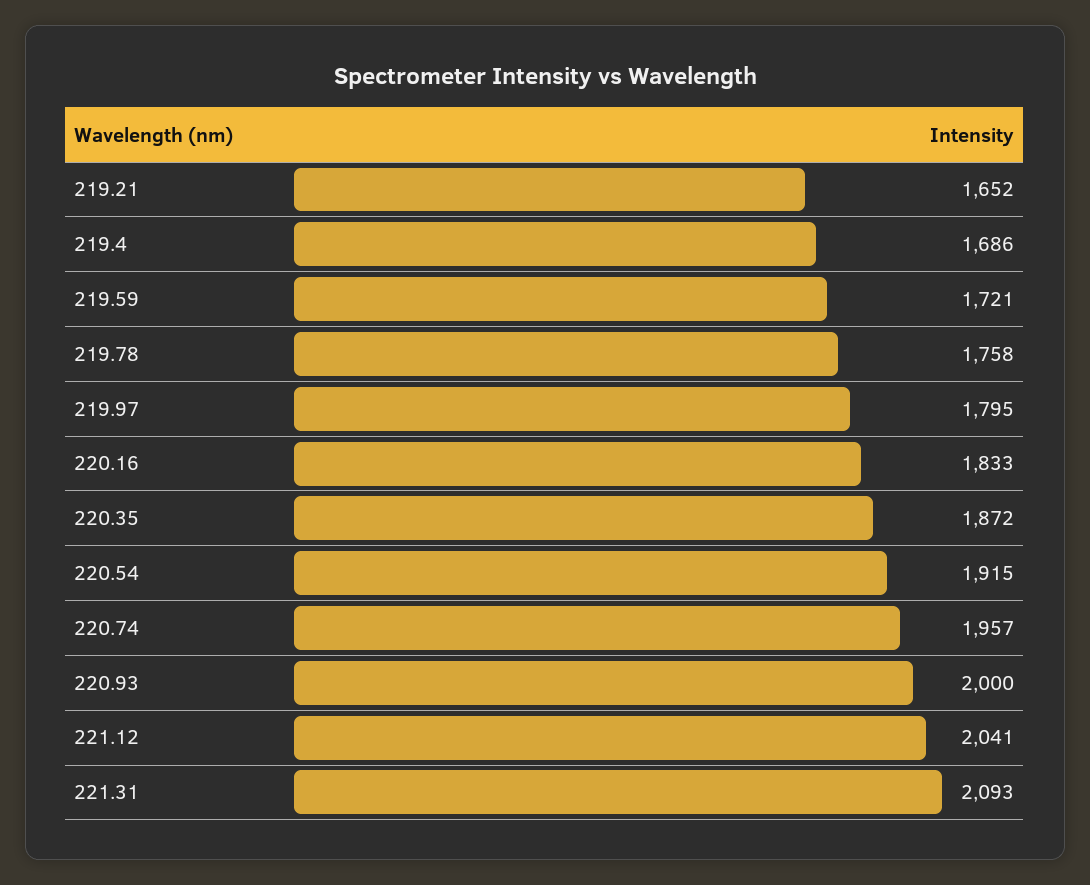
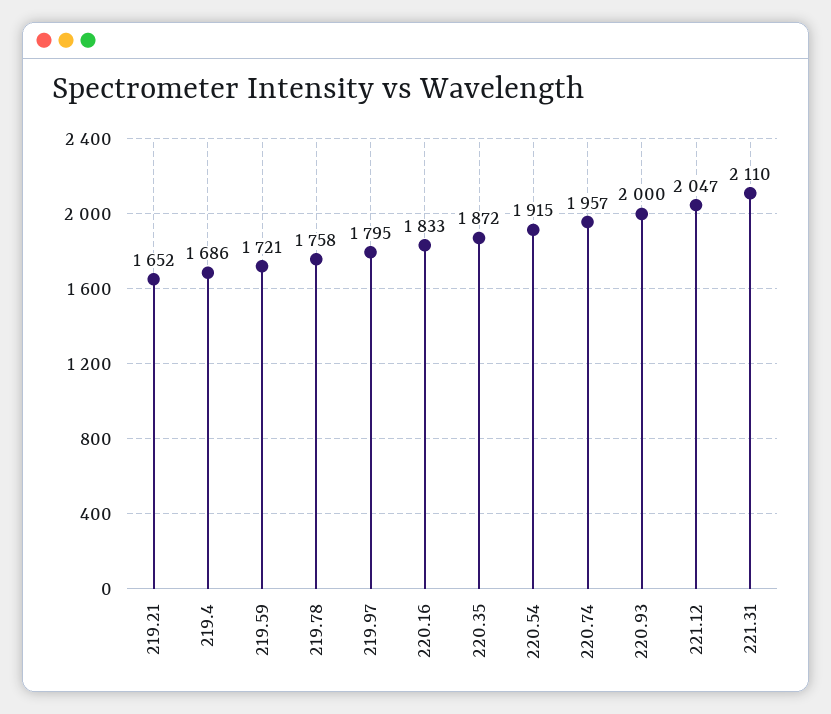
221.12: 2041 -> 2047
221.31: 2093 -> 2110

